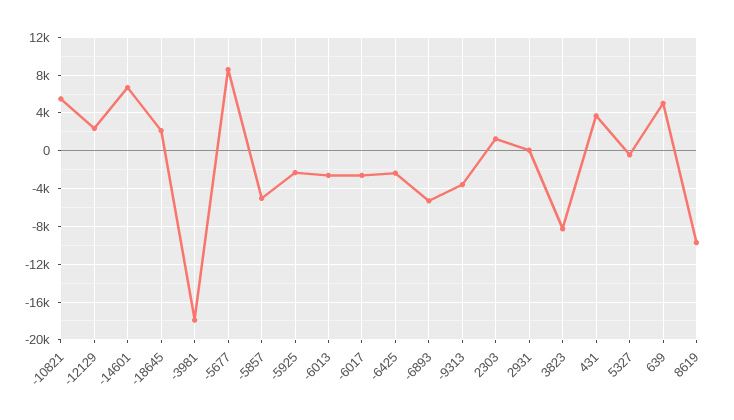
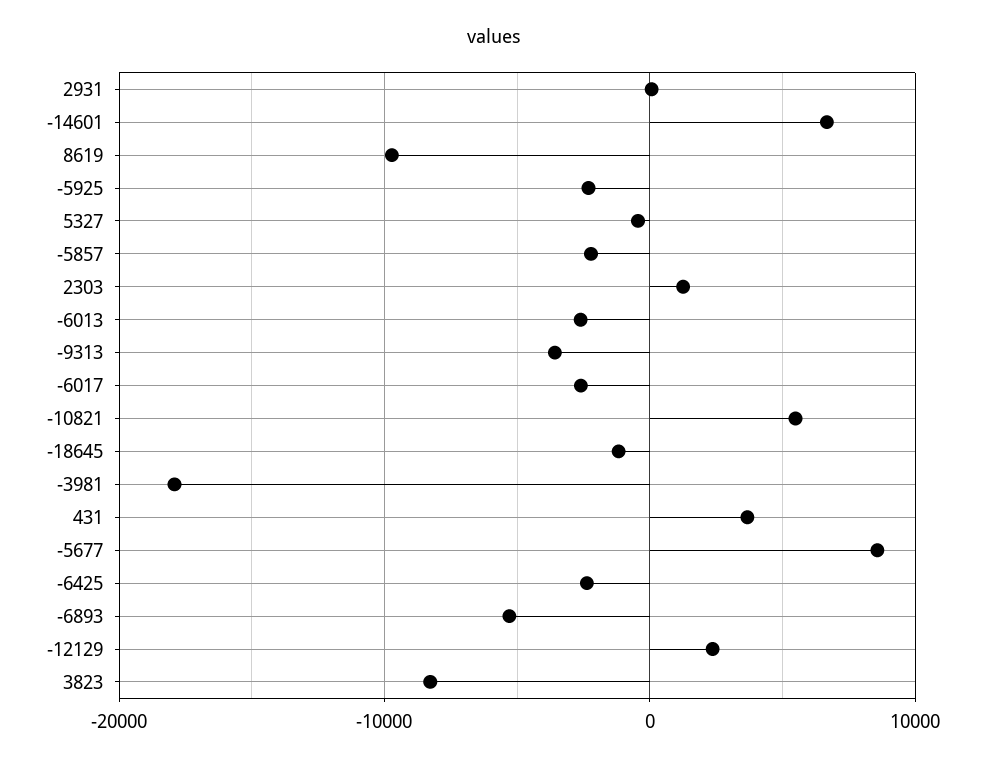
-18645: 2000 -> -1000
-5857: -5000 -> -2000
639: 5000 -> none

